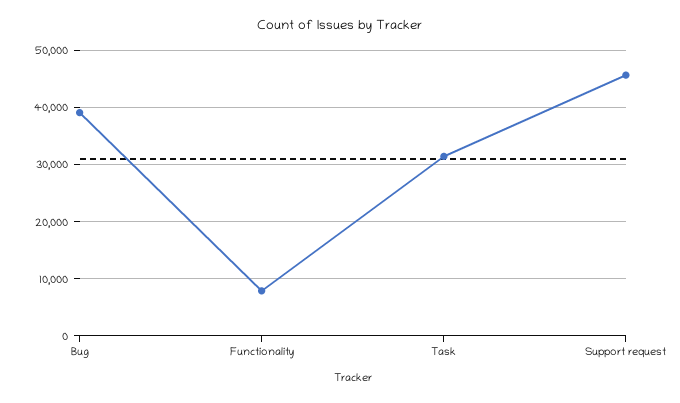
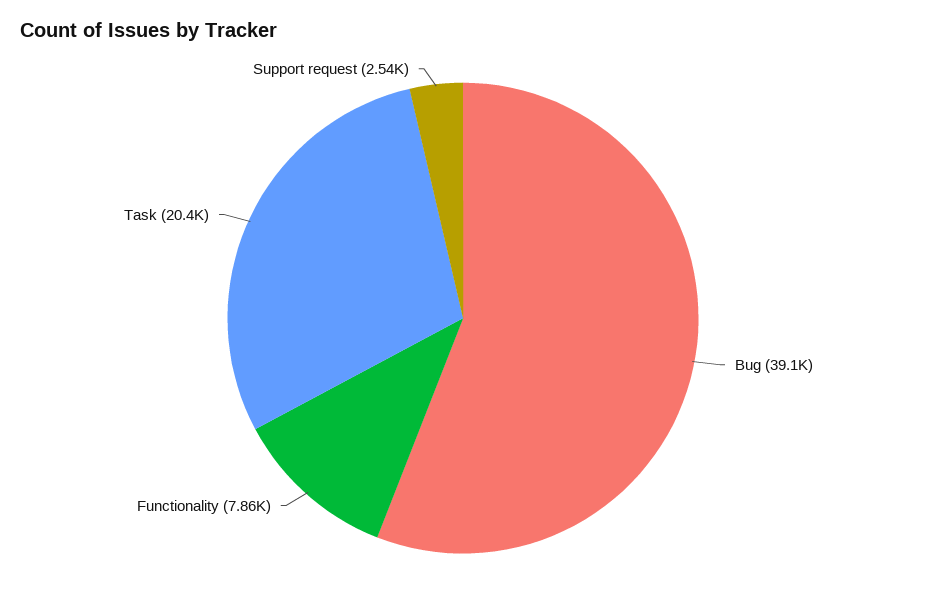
Task: 32000 -> 20400
Support request: 46000 -> 2540

